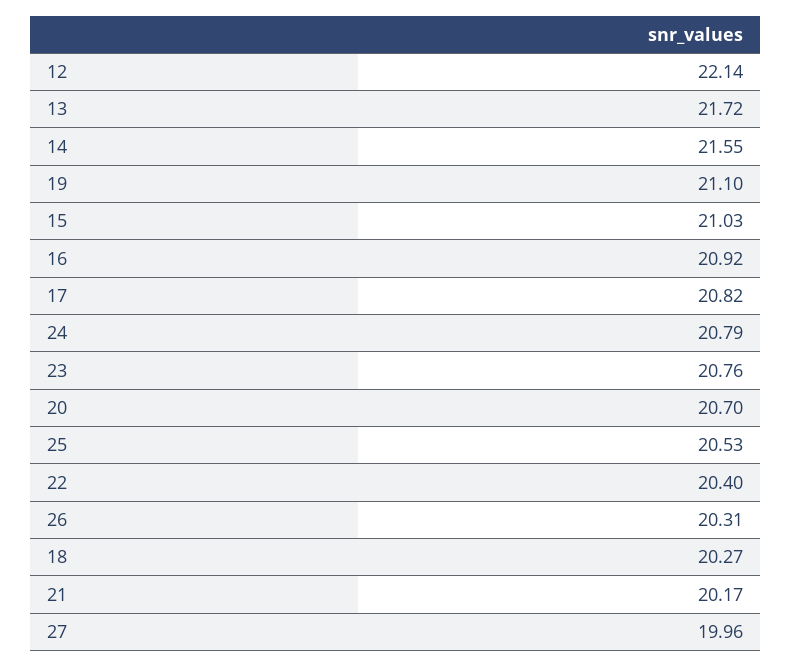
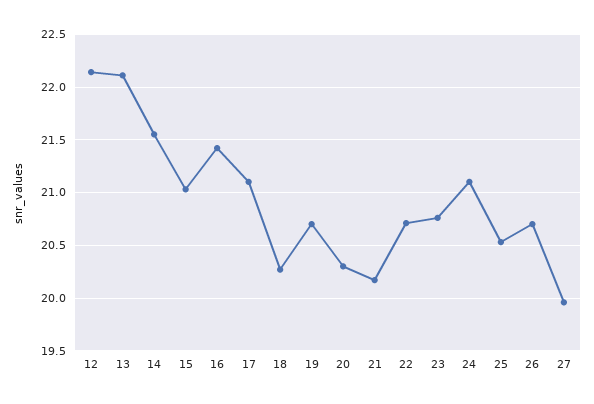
13: 21.72 -> 22.1
19: 21.1 -> 20.7
16: 20.92 -> 21.4
17: 20.82 -> 21.1
24: 20.79 -> 21.1
20: 20.7 -> 20.3
22: 20.4 -> 20.7
26: 20.31 -> 20.7

